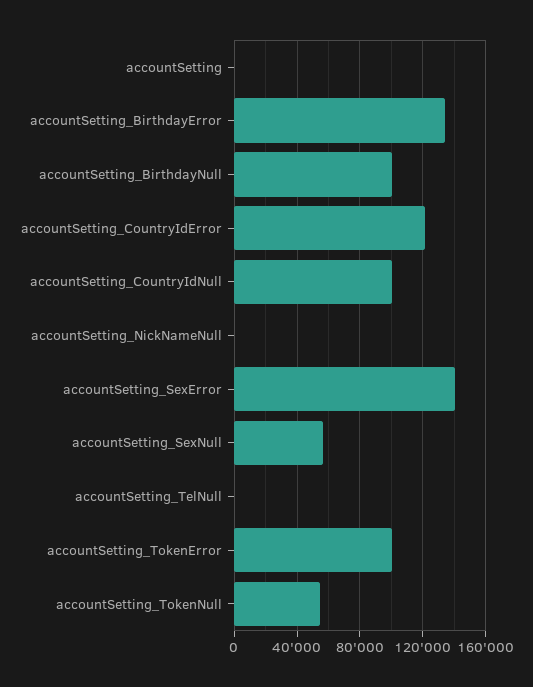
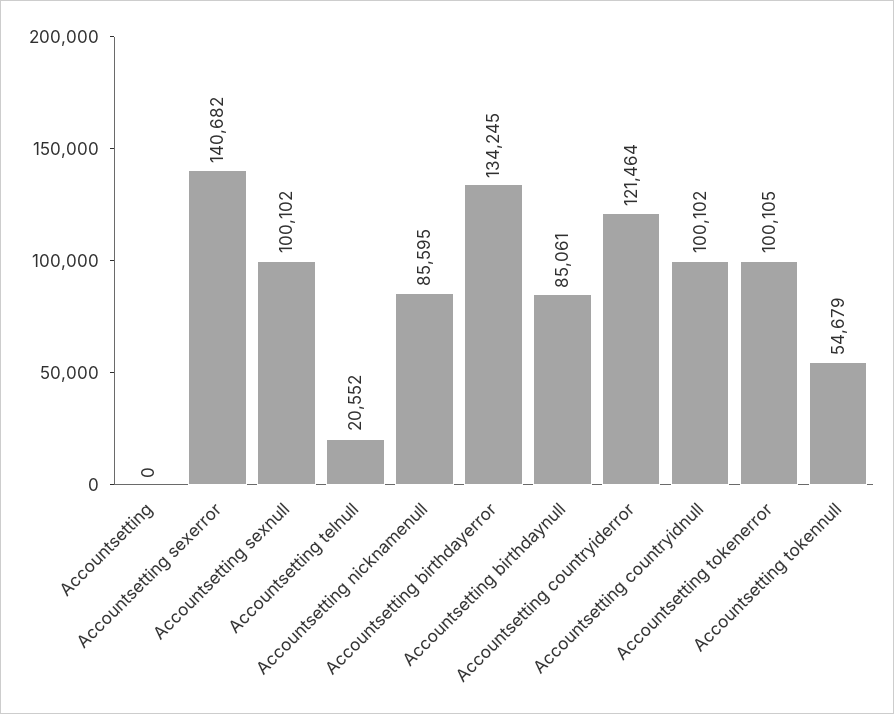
accountSetting_BirthdayNull: 100000 -> 85061
accountSetting_NickNameNull: 0 -> 85595
accountSetting_SexNull: 55000 -> 100102
accountSetting_TelNull: 0 -> 20552

